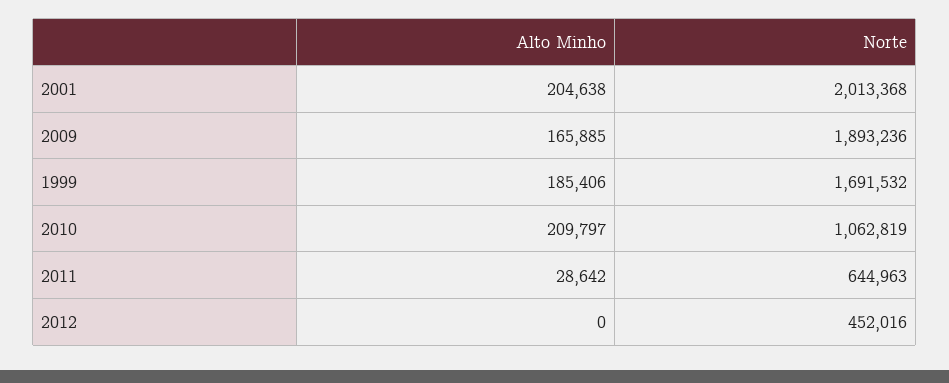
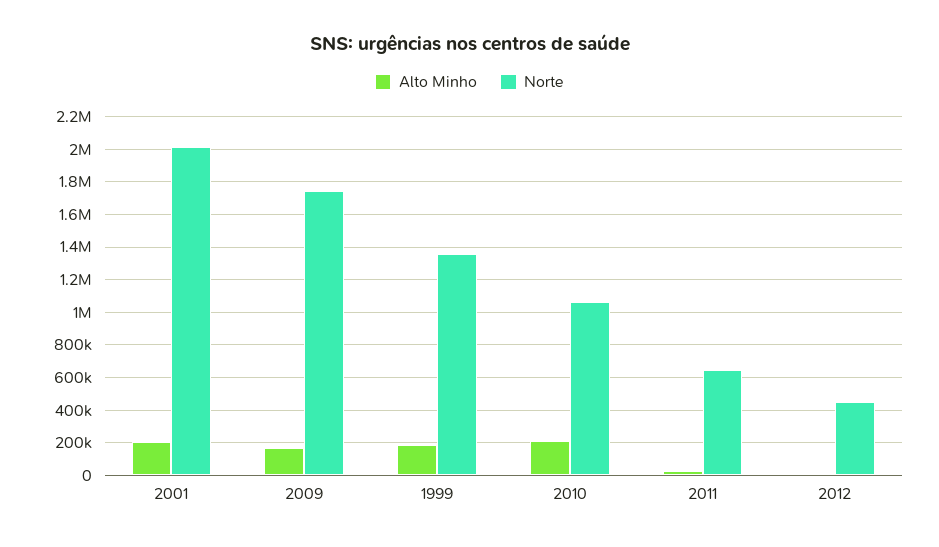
Norte, 2009: 1893236 -> 1750000
Norte, 1999: 1691532 -> 1350000

